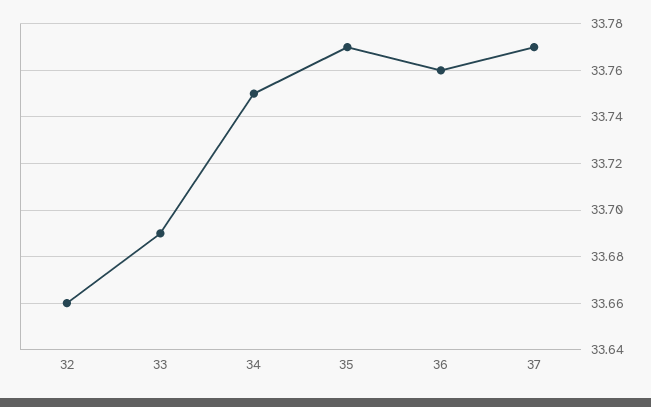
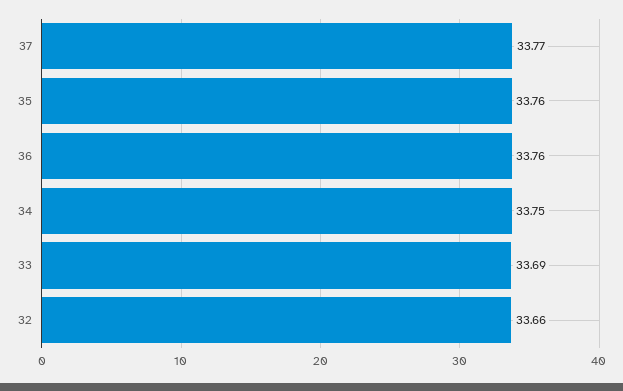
35: 33.77 -> 33.76

